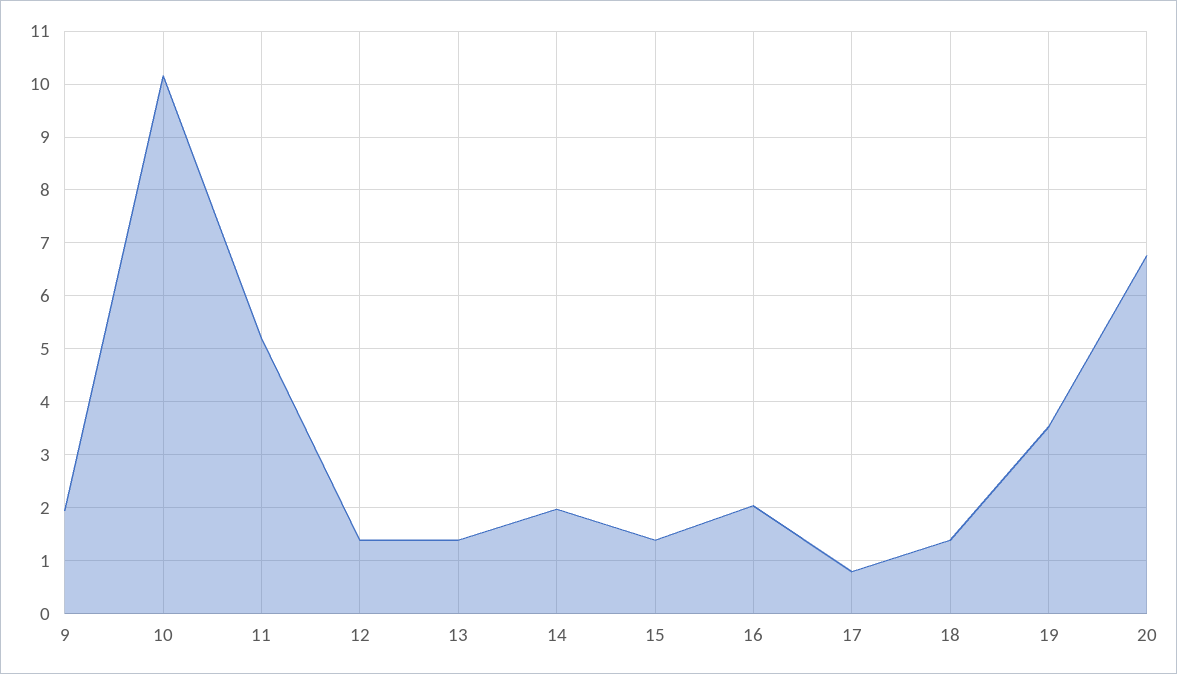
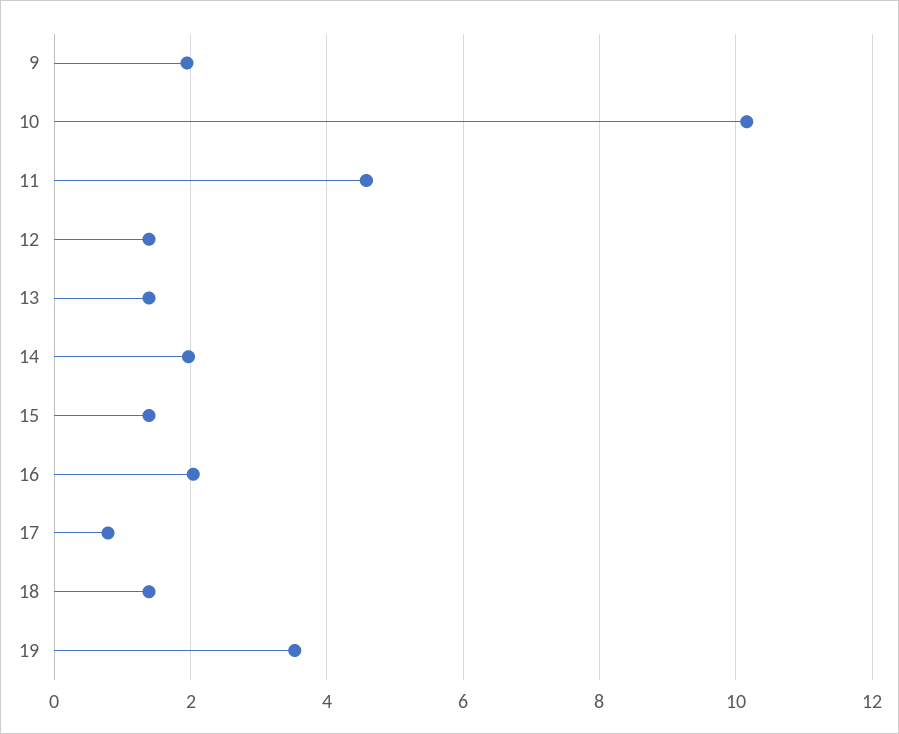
11: 5.2 -> 4.6
20: 6.8 -> none

